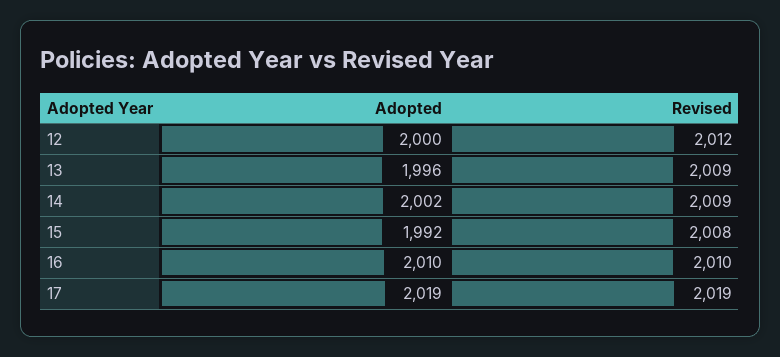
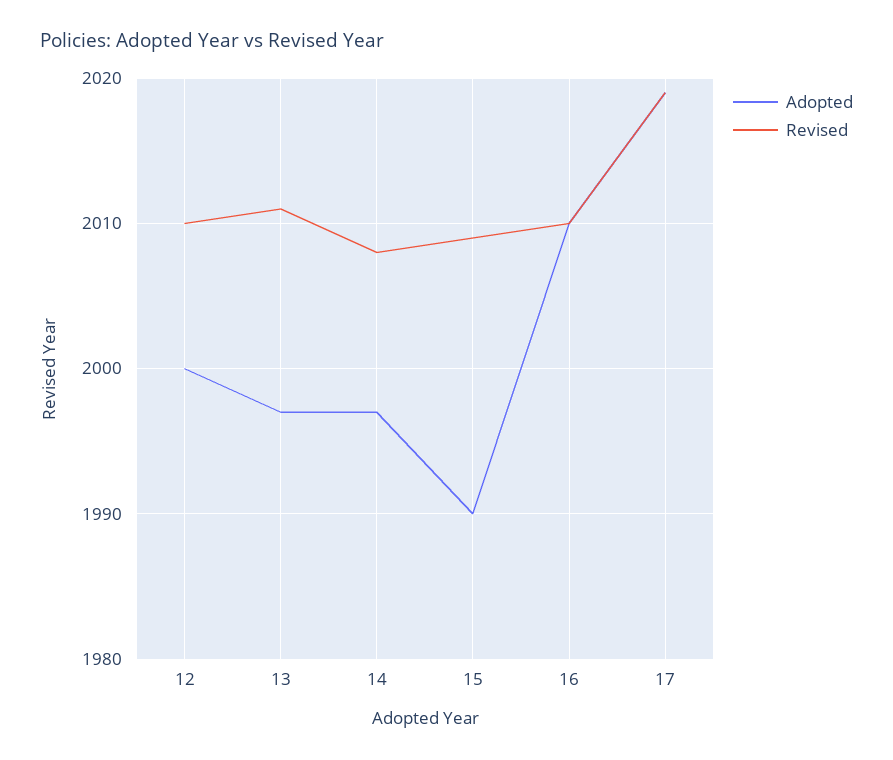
Revised, 12: 2012 -> 2010
Adopted, 13: 1996 -> 1997
Revised, 13: 2009 -> 2011
Adopted, 14: 2002 -> 1997
Revised, 14: 2009 -> 2008
Adopted, 15: 1992 -> 1990
Revised, 15: 2008 -> 2009

